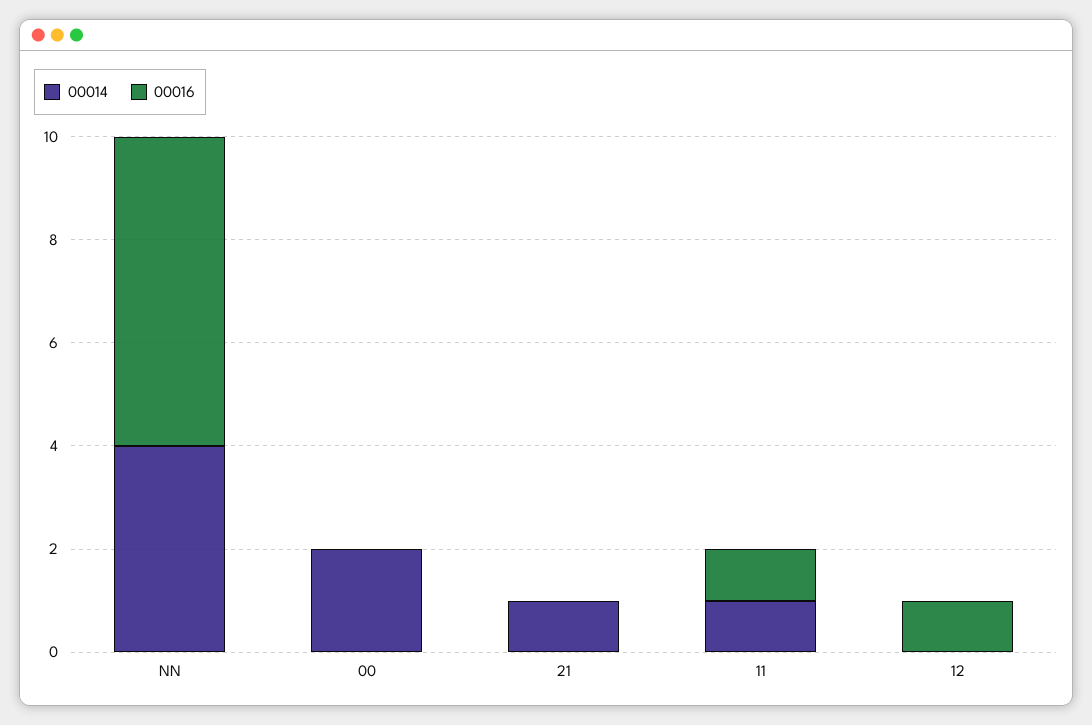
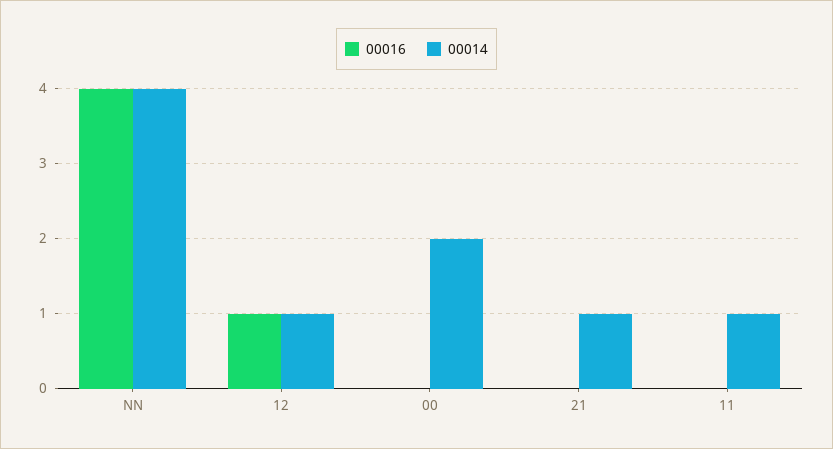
00016, NN: 6 -> 4
00016, 11: 1 -> 0
00014, 12: 0 -> 1

